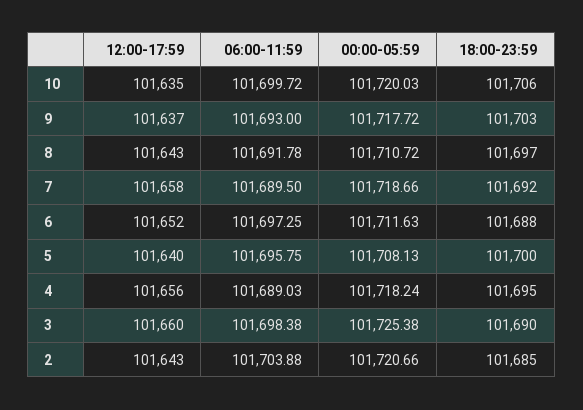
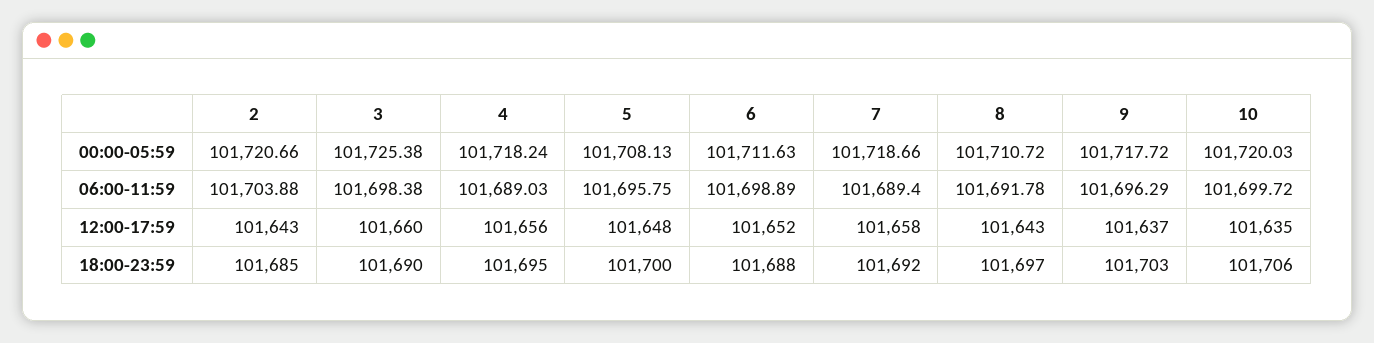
06:00-11:59, 9: 101693 -> 101696.29
06:00-11:59, 7: 101689.5 -> 101689.4
06:00-11:59, 6: 101697.25 -> 101698.89
12:00-17:59, 5: 101640 -> 101648

